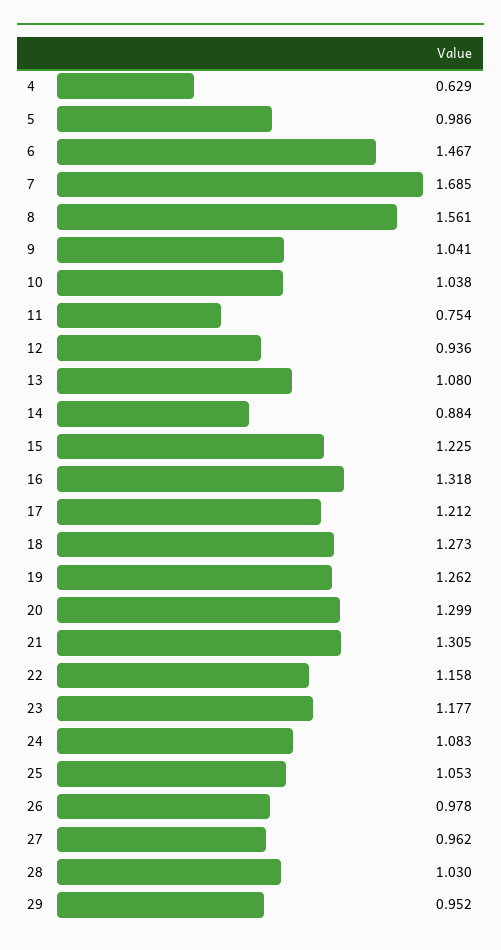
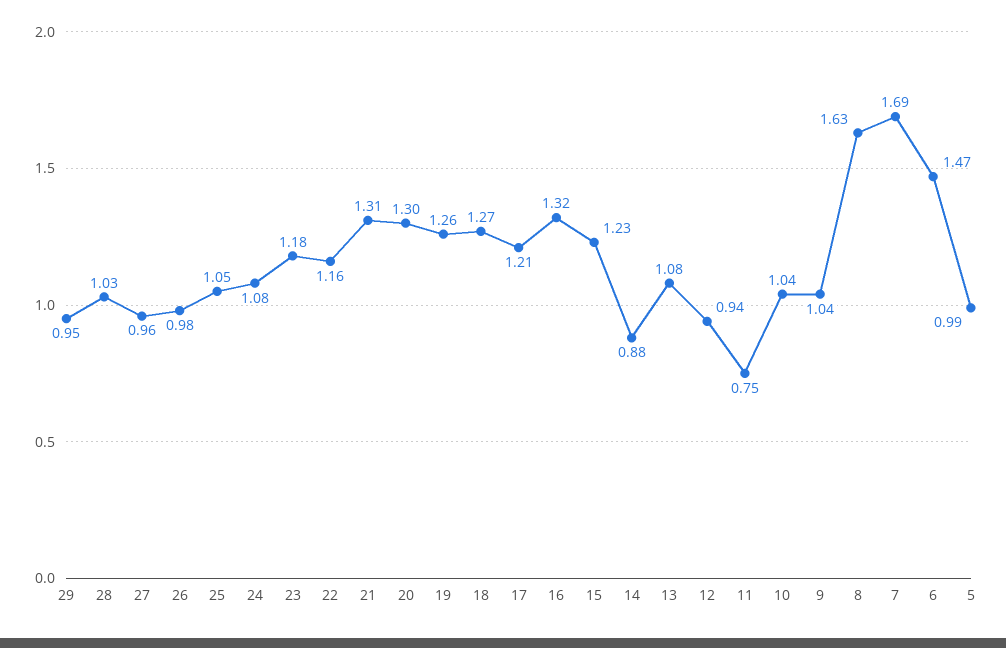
4: 0.629 -> none
8: 1.561 -> 1.63

